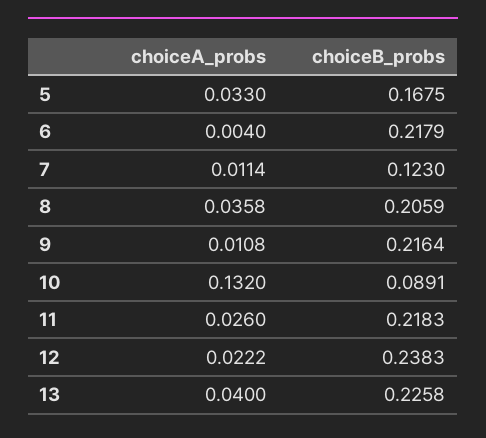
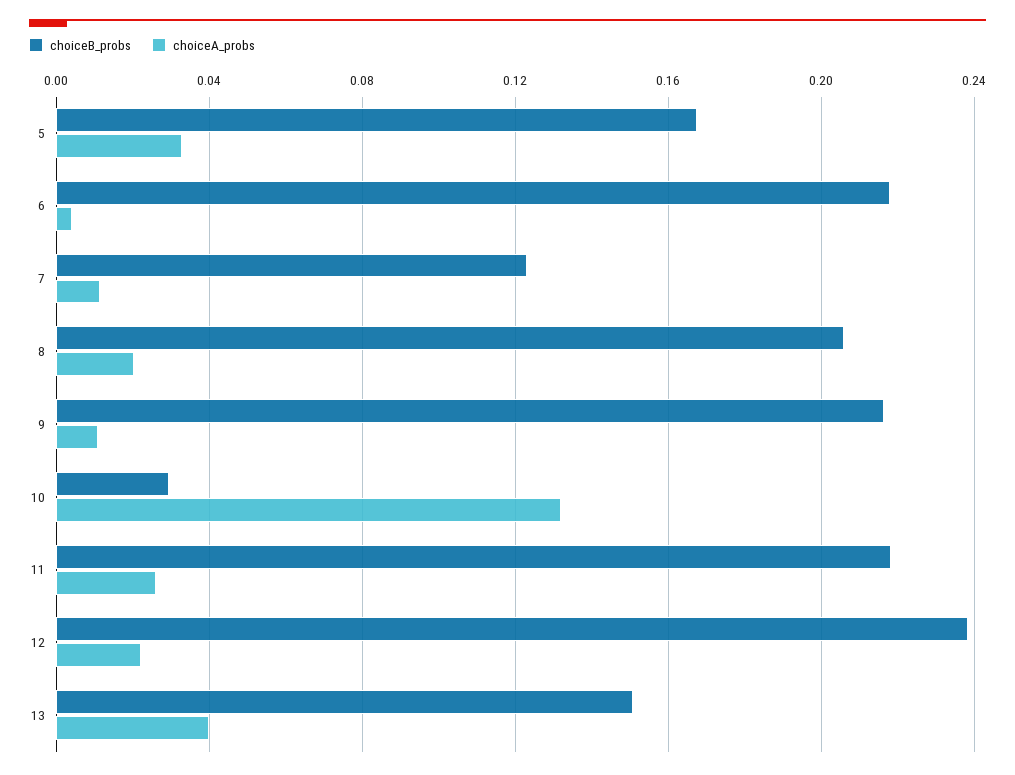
choiceA_probs, 8: 0.0358 -> 0.02
choiceB_probs, 10: 0.0891 -> 0.03
choiceB_probs, 13: 0.2258 -> 0.15

